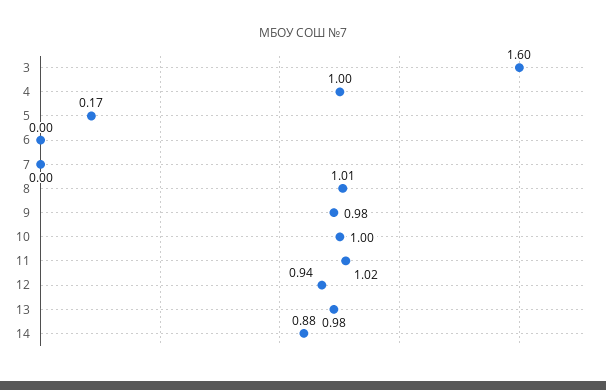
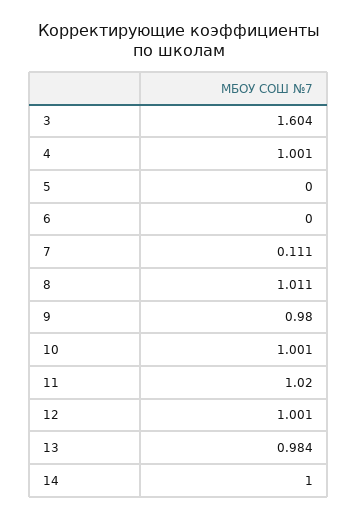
5: 0.17 -> 0
7: 0 -> 0.111
12: 0.94 -> 1.001
14: 0.88 -> 1

